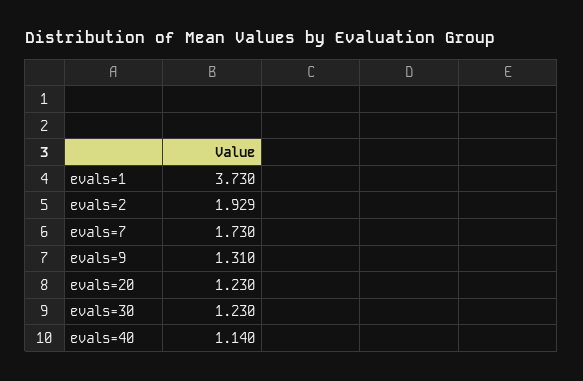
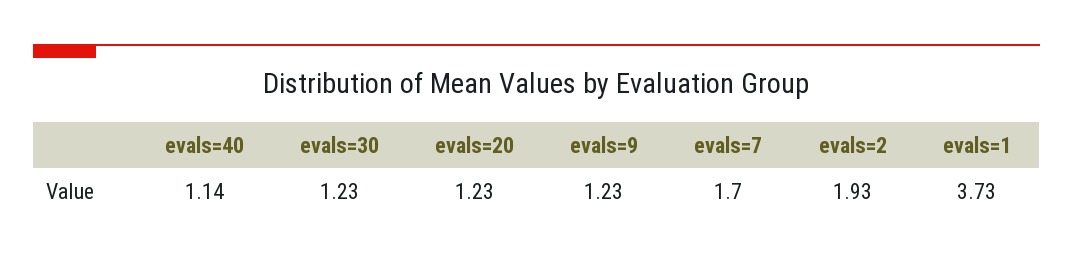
evals=7: 1.73 -> 1.7
evals=9: 1.31 -> 1.23

